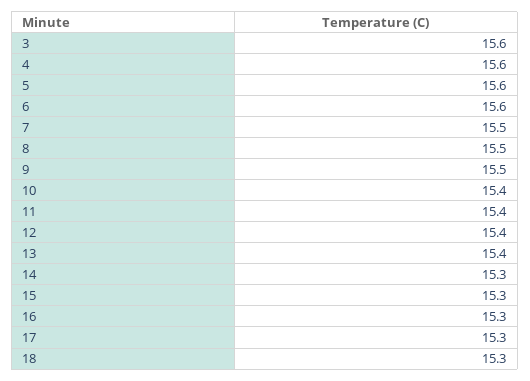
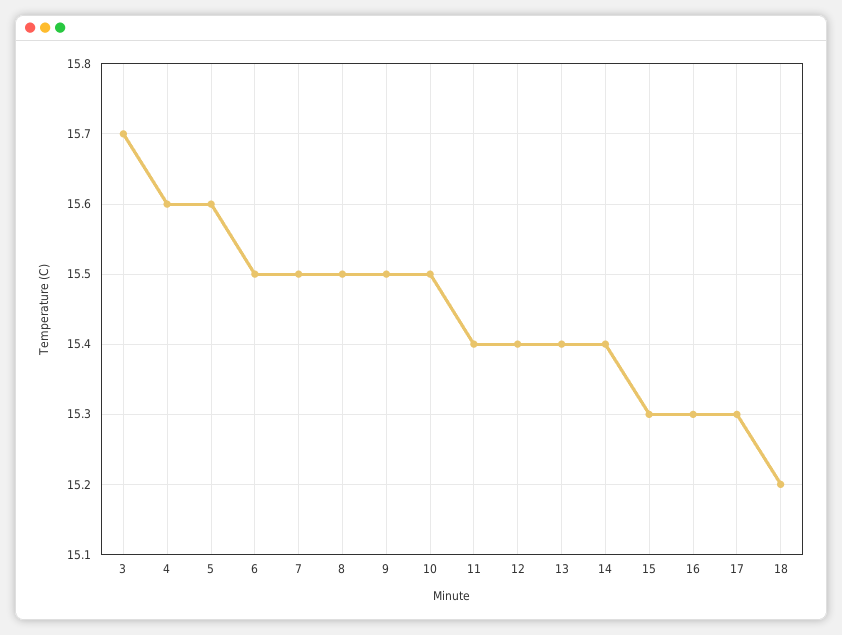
3: 15.6 -> 15.7
6: 15.6 -> 15.5
10: 15.4 -> 15.5
14: 15.3 -> 15.4
18: 15.3 -> 15.2

